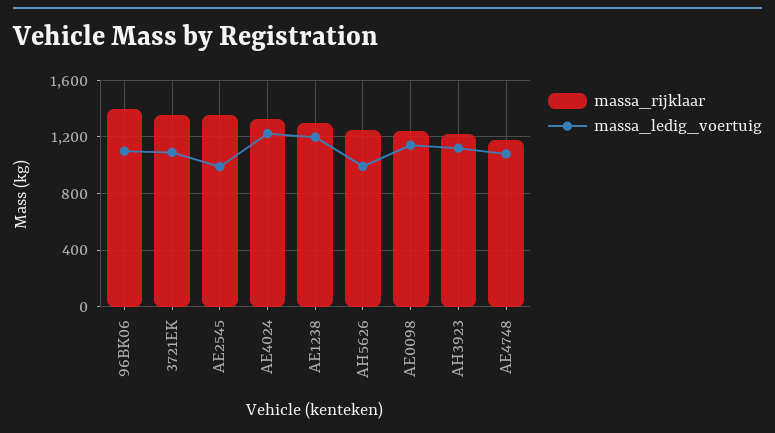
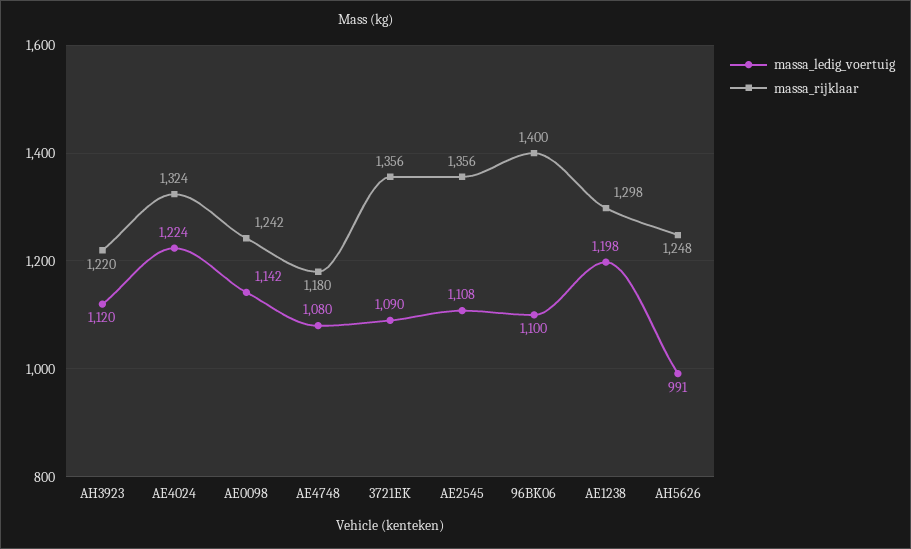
massa_ledig_voertuig, AE2545: 1000 -> 1108

